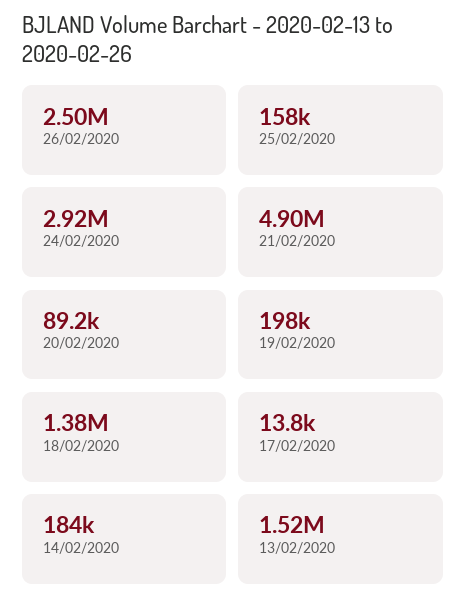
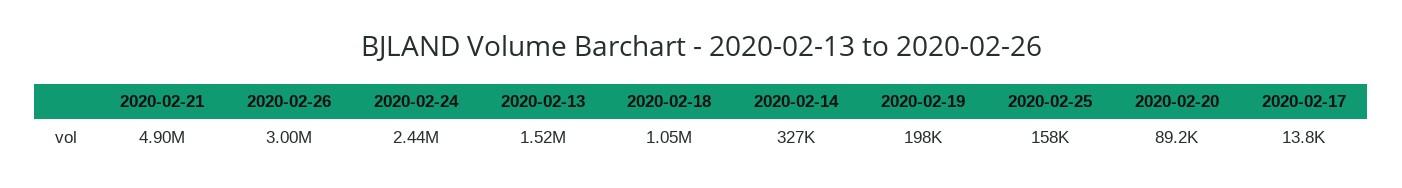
26/02/2020: 2500000 -> 3000000
24/02/2020: 2920000 -> 2440000
18/02/2020: 1380000 -> 1050000
14/02/2020: 184000 -> 327000

